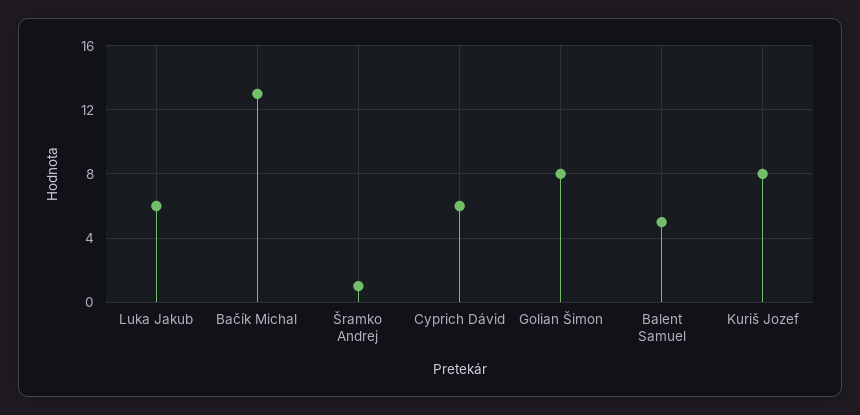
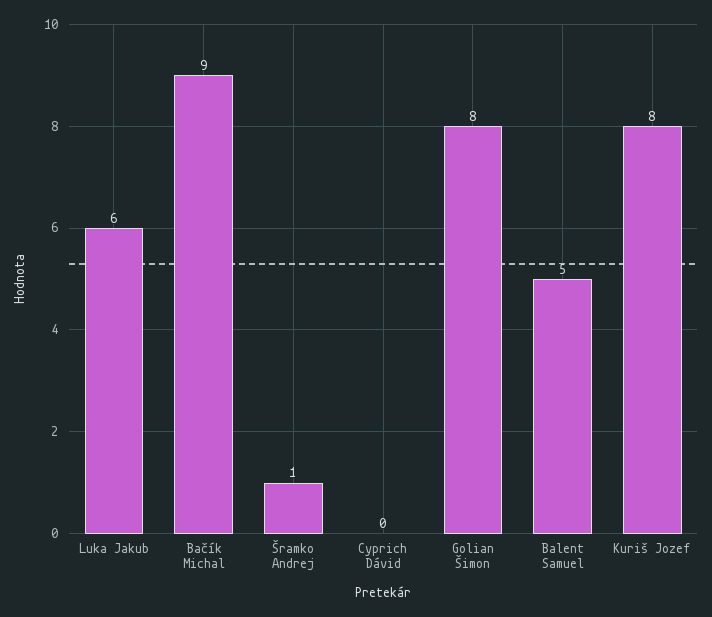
Bačík Michal: 13 -> 9
Cyprich Dávid: 6 -> 0

